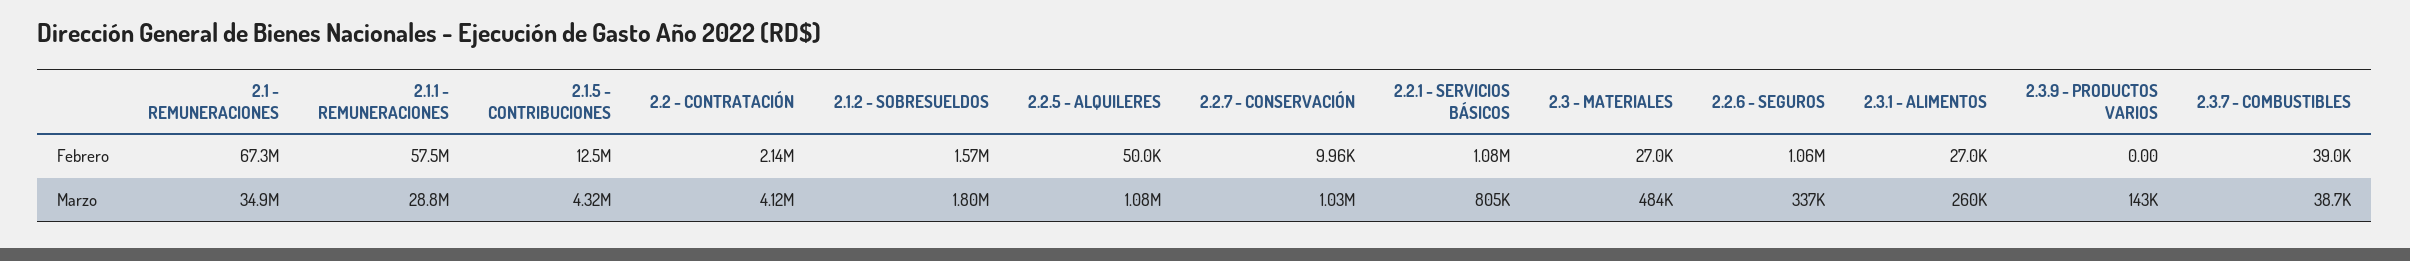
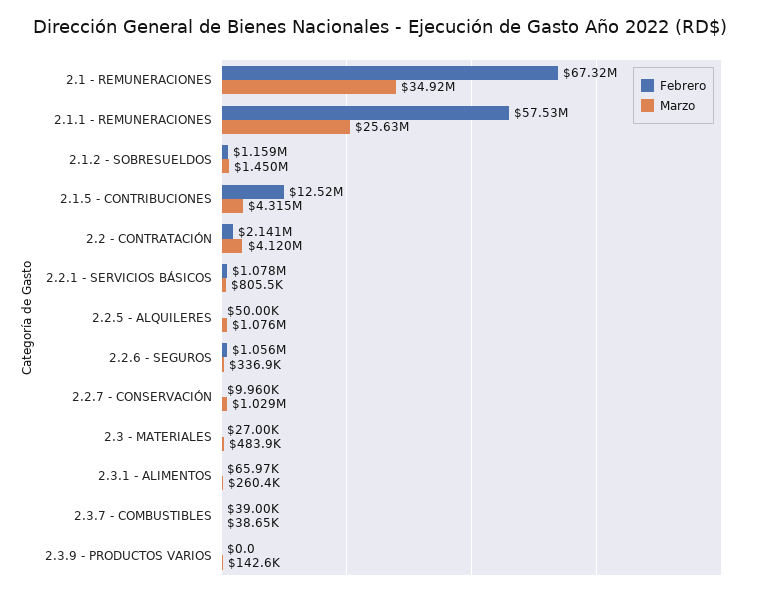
Febrero, 2.1.2 - SOBRESUELDOS: 1570000 -> 1159000
Febrero, 2.3.1 - ALIMENTOS: 27000 -> 65970
Marzo, 2.1.1 - REMUNERACIONES: 28800000 -> 25630000
Marzo, 2.1.2 - SOBRESUELDOS: 1800000 -> 1450000

